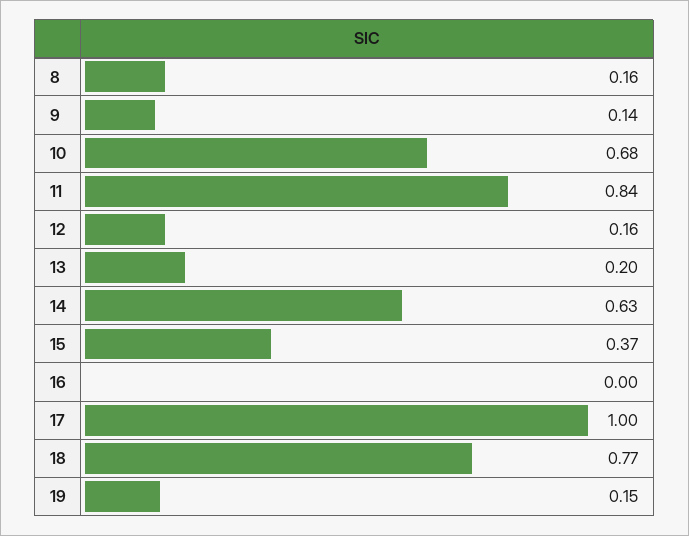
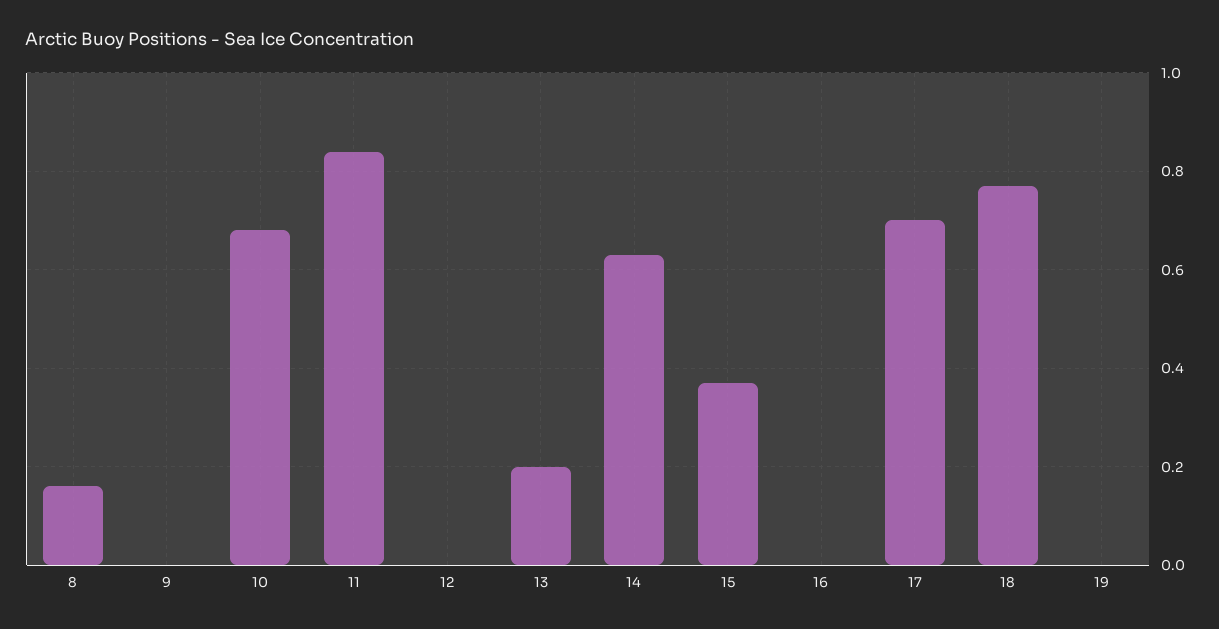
9: 0.14 -> 0
12: 0.16 -> 0
17: 1 -> 0.7
19: 0.15 -> 0

